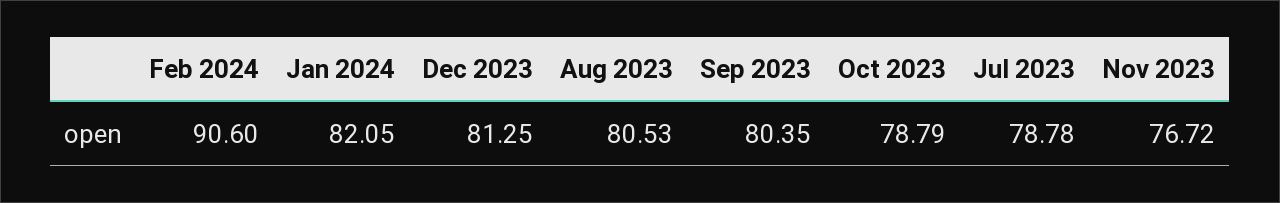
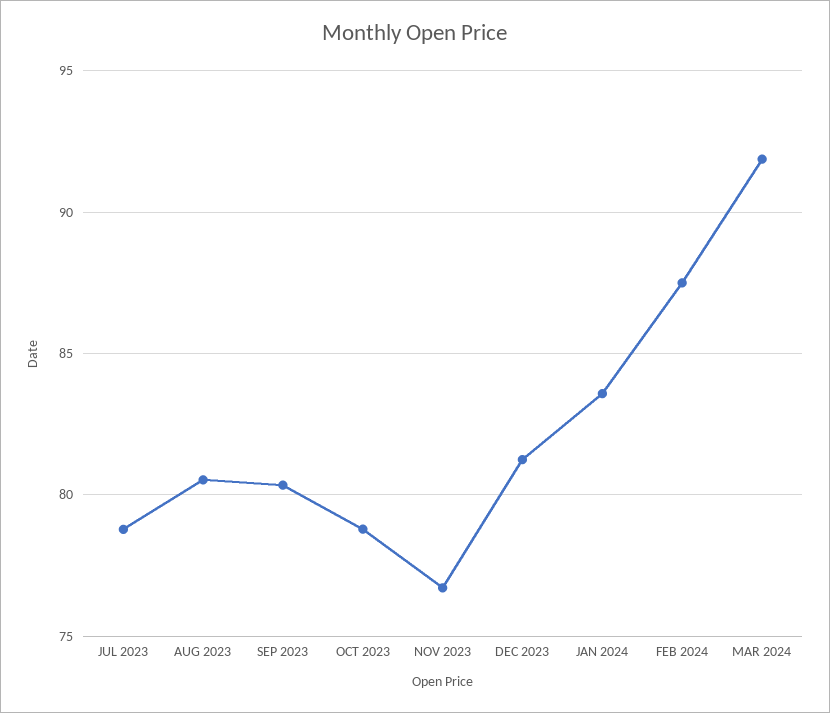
Feb 2024: 90.6 -> 87.5
Jan 2024: 82.05 -> 83.5
MAR 2024: none -> 92

